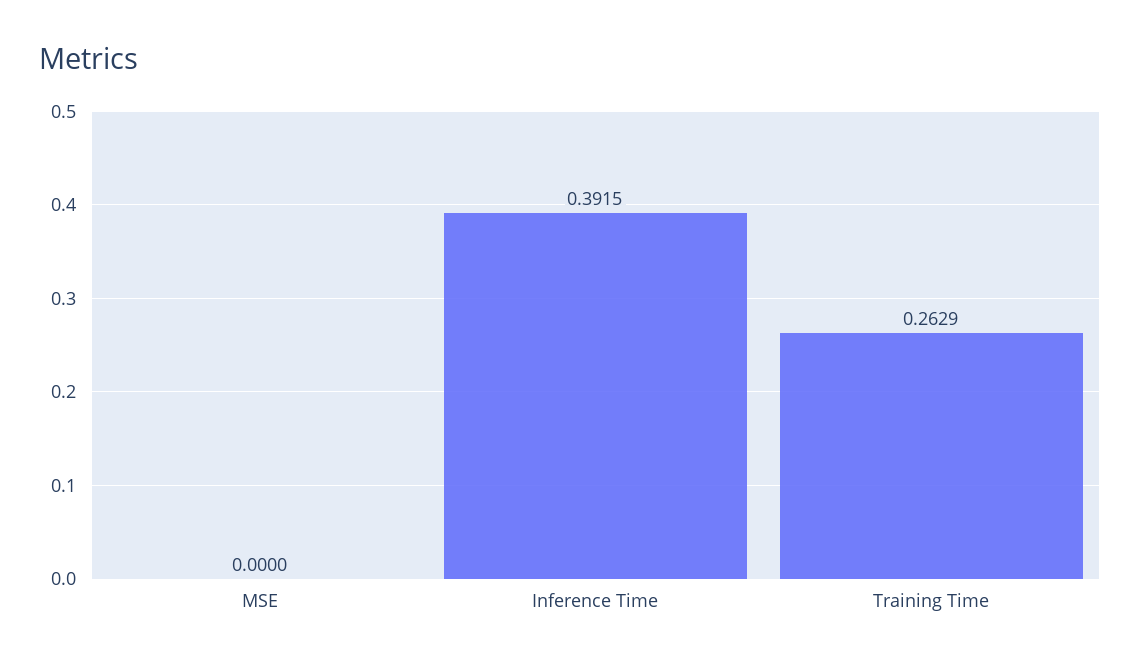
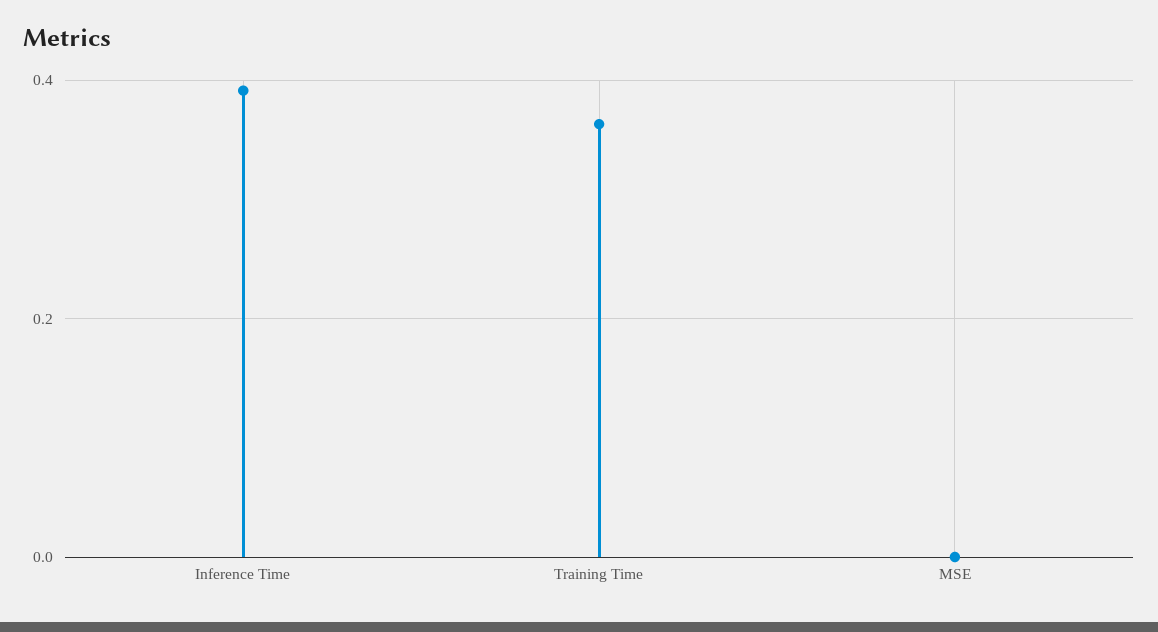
Training Time: 0.2629 -> 0.36

